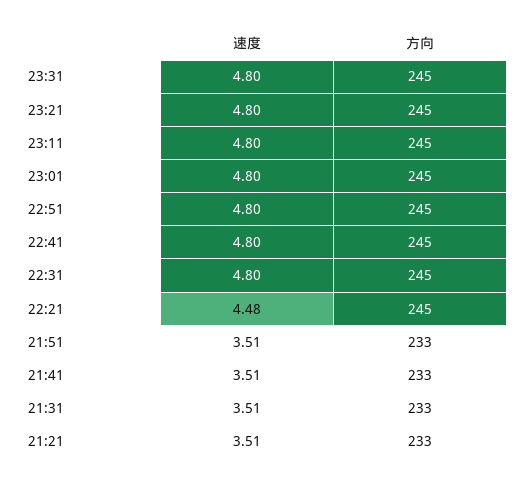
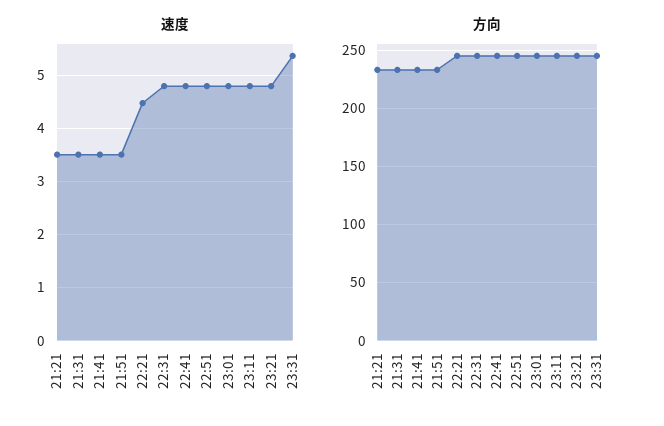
速度, 23:31: 4.8 -> 5.4

